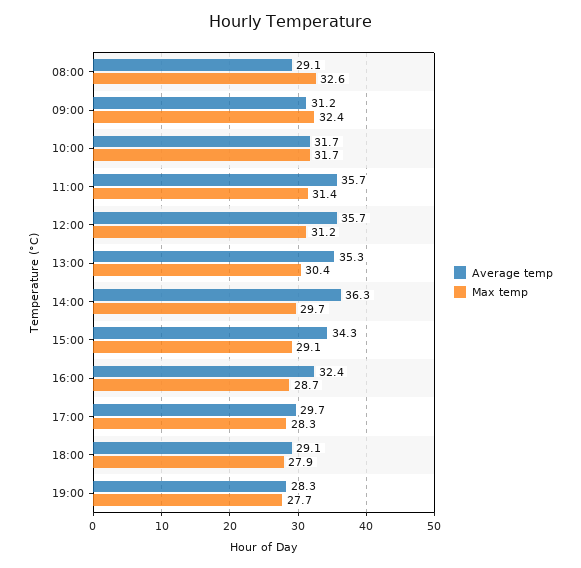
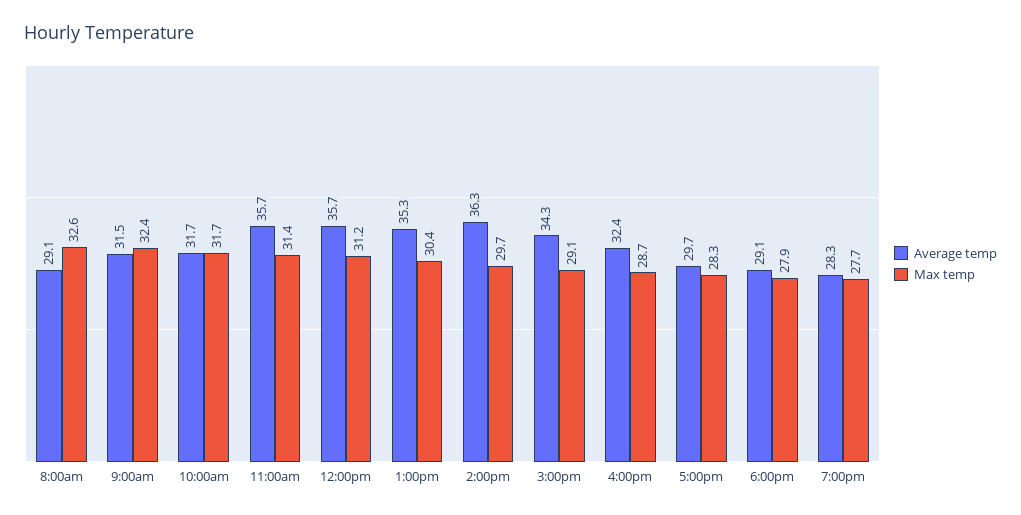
Average temp, 09:00: 31.2 -> 31.5

